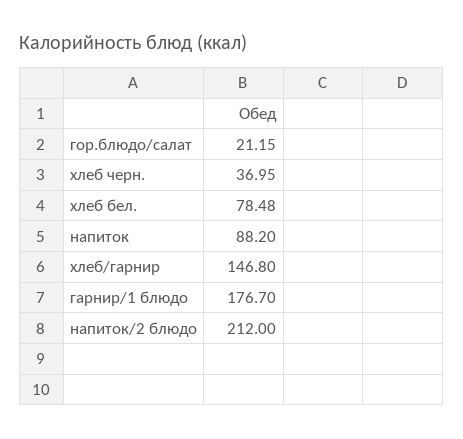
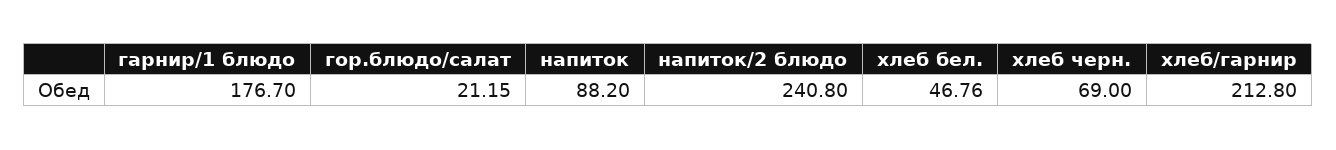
хлеб черн.: 36.95 -> 69
хлеб бел.: 78.48 -> 46.76
хлеб/гарнир: 146.8 -> 212.8
напиток/2 блюдо: 212 -> 240.8

